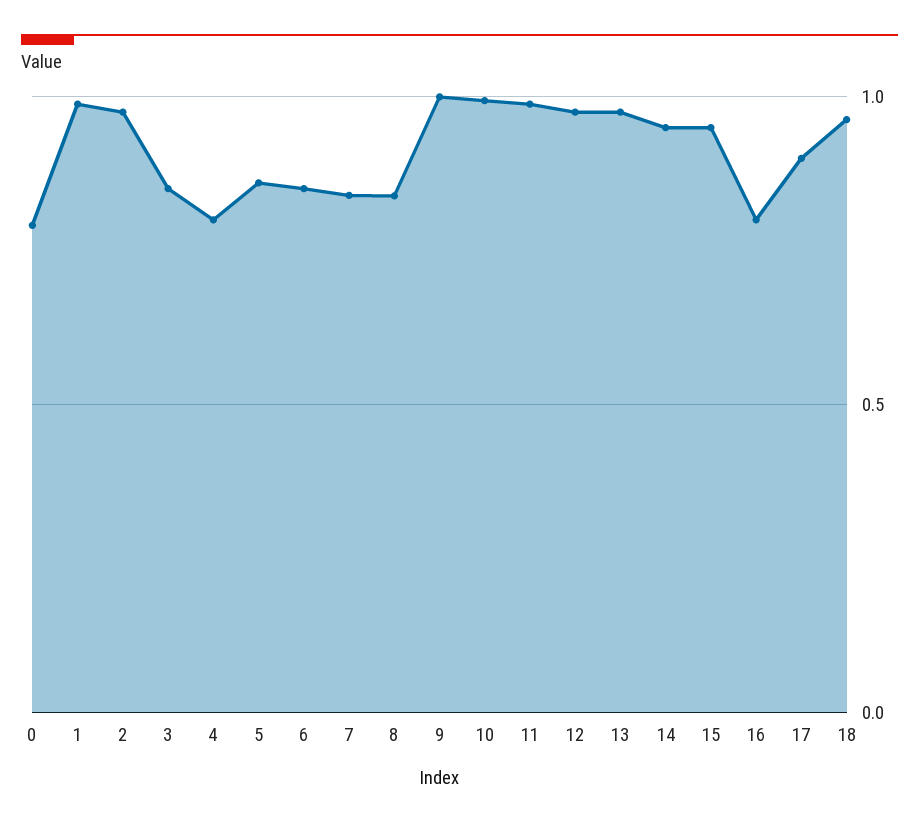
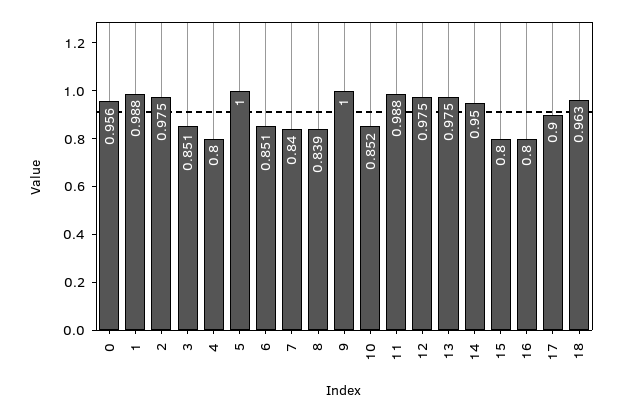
0: 0.8 -> 0.956
5: 0.85 -> 1
10: 1 -> 0.852
15: 0.95 -> 0.8

